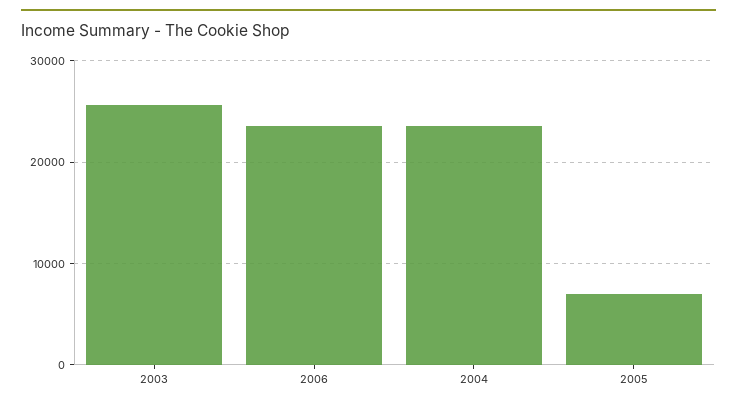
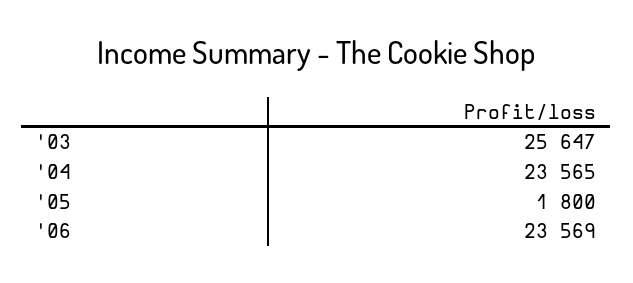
2005: 7000 -> 1800

